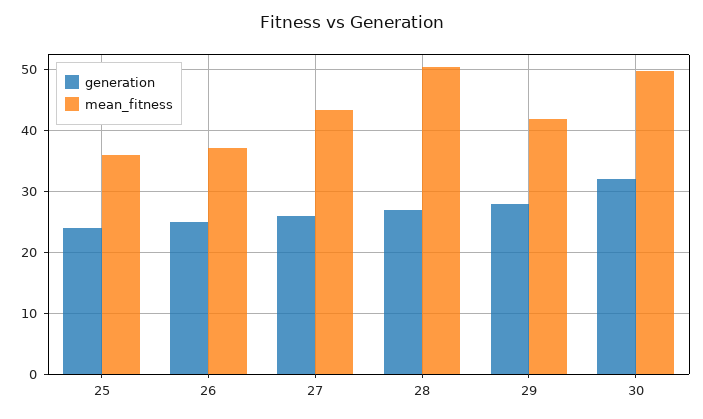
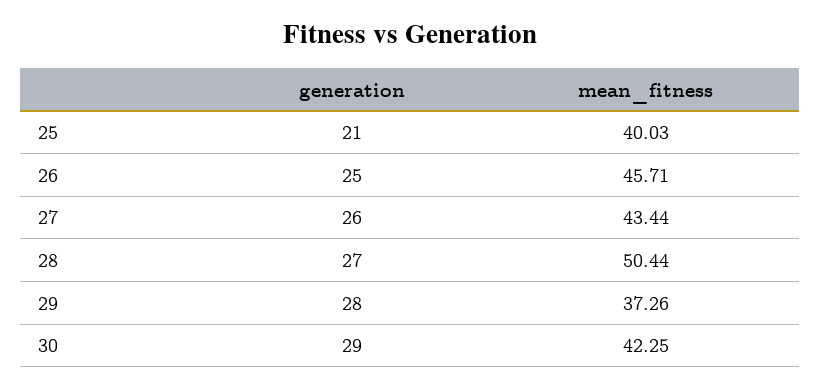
generation, 25: 24 -> 21
mean_fitness, 25: 36 -> 40.03
mean_fitness, 26: 37 -> 45.71
mean_fitness, 29: 42 -> 37.26
generation, 30: 32 -> 29
mean_fitness, 30: 50 -> 42.25

